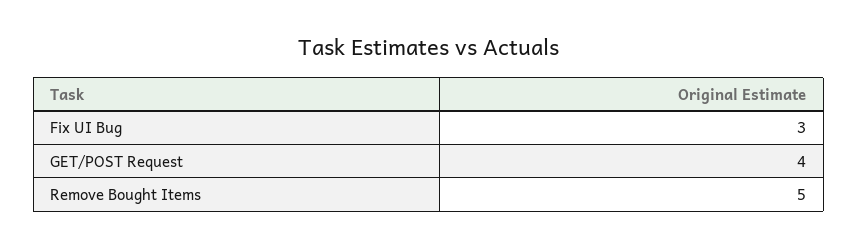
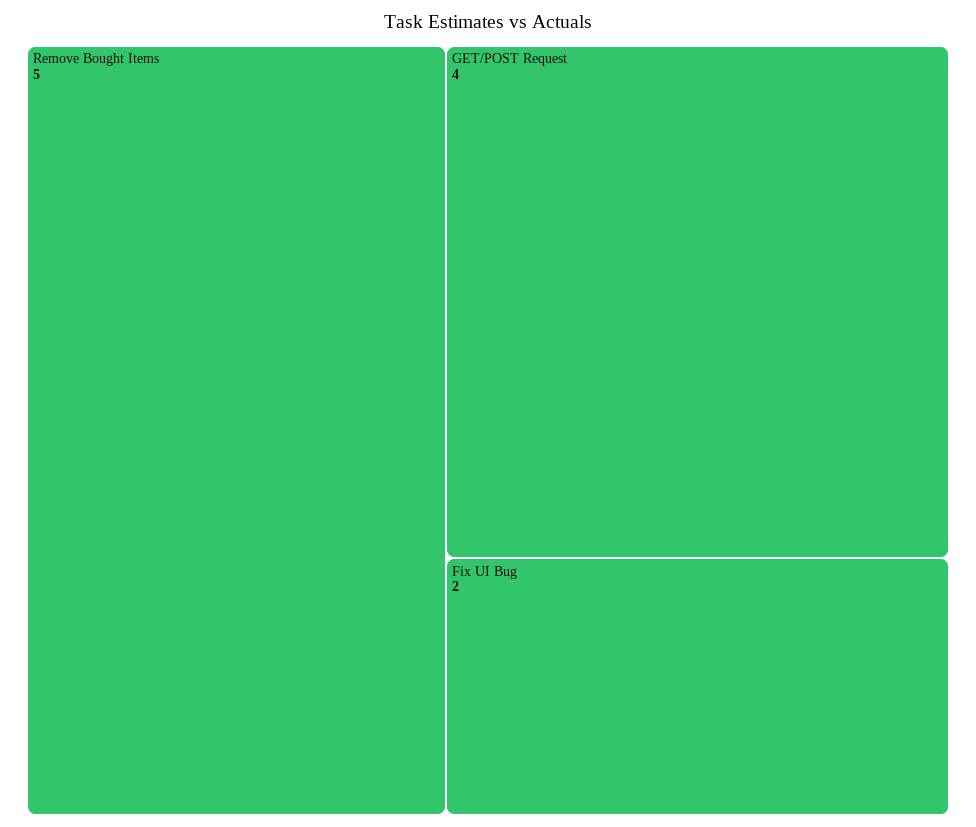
Fix UI Bug: 3 -> 2

